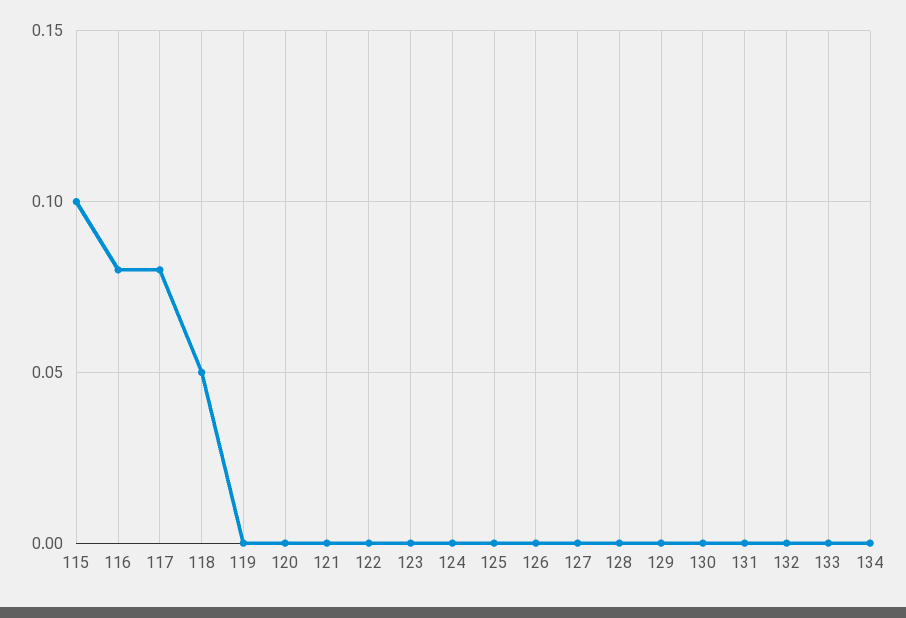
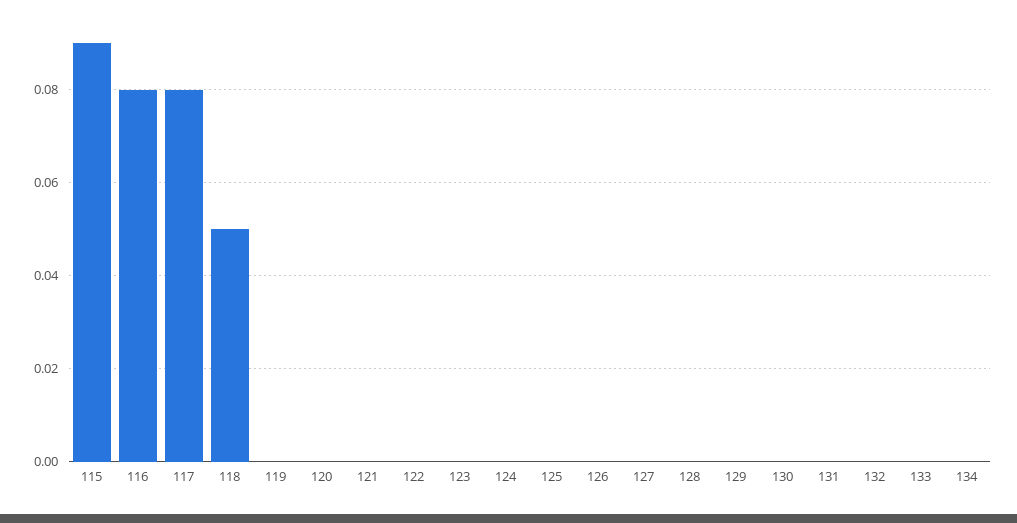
115: 0.1 -> 0.09

